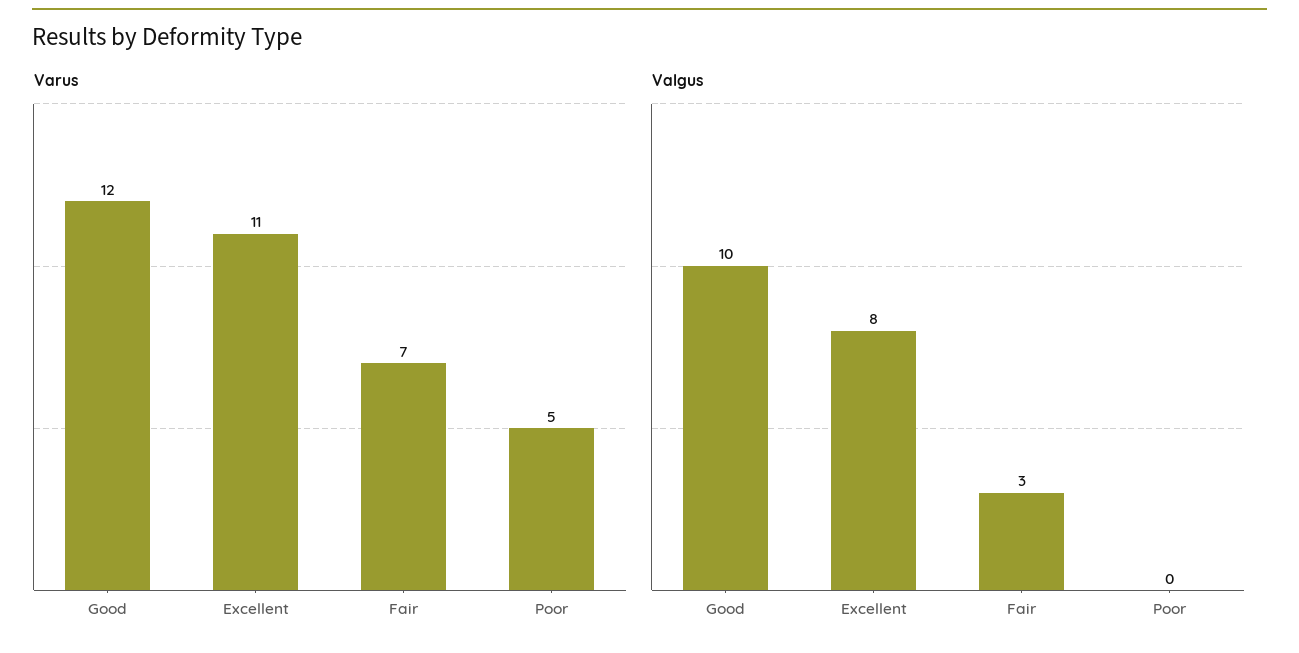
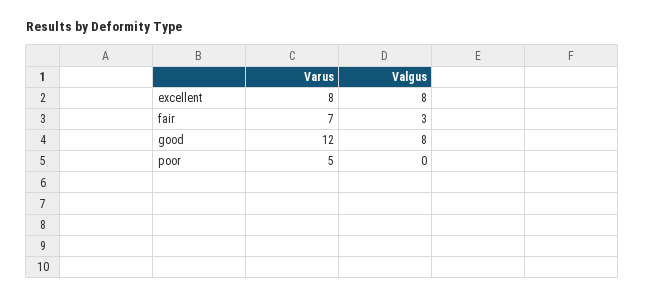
Varus, Excellent: 11 -> 8
Valgus, Good: 10 -> 8

